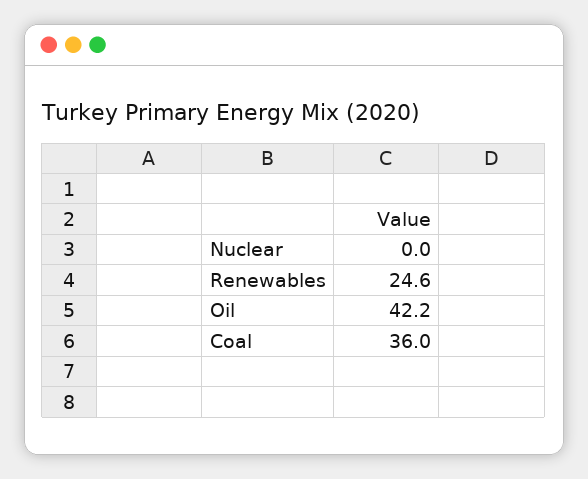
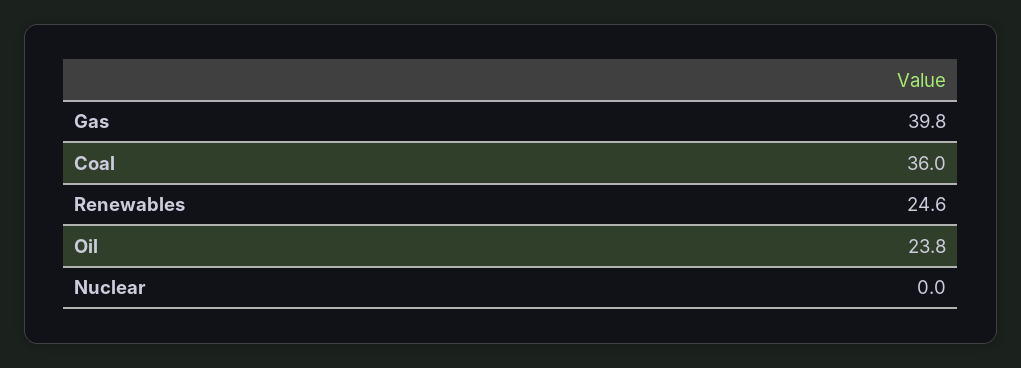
Oil: 42.2 -> 23.8
Gas: none -> 39.8

